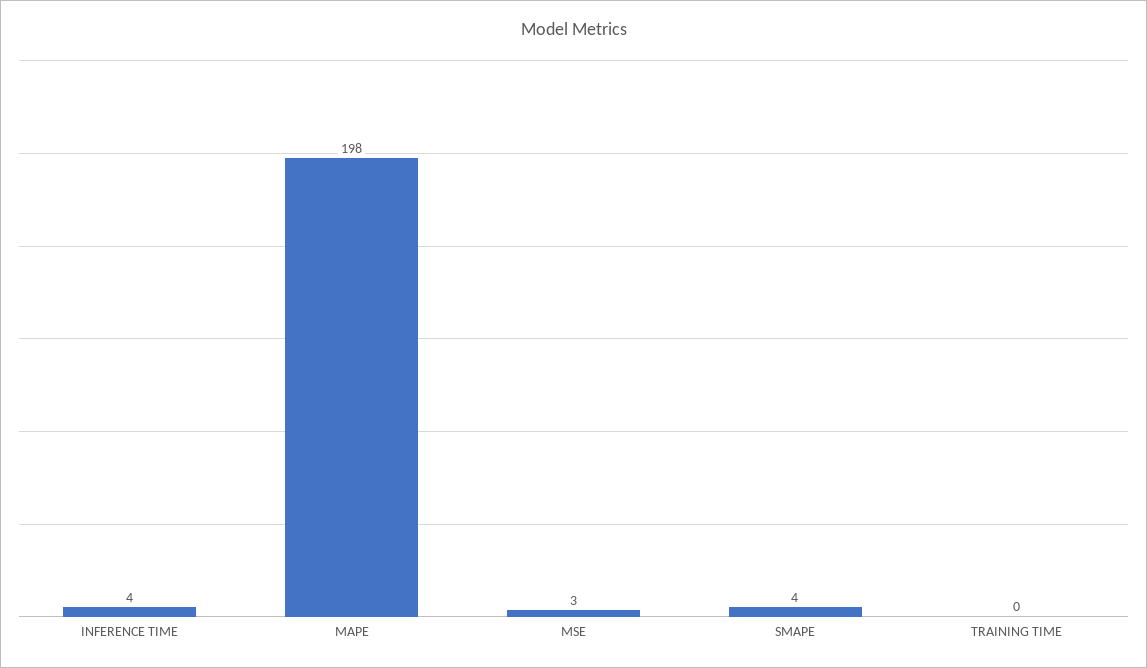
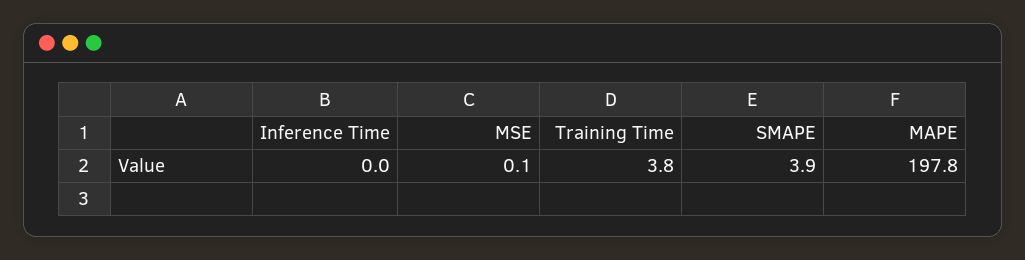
INFERENCE TIME: 4 -> 0
MSE: 3 -> 0.1
TRAINING TIME: 0 -> 3.8

